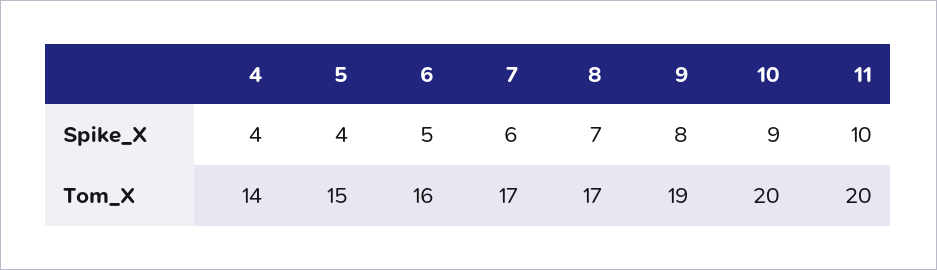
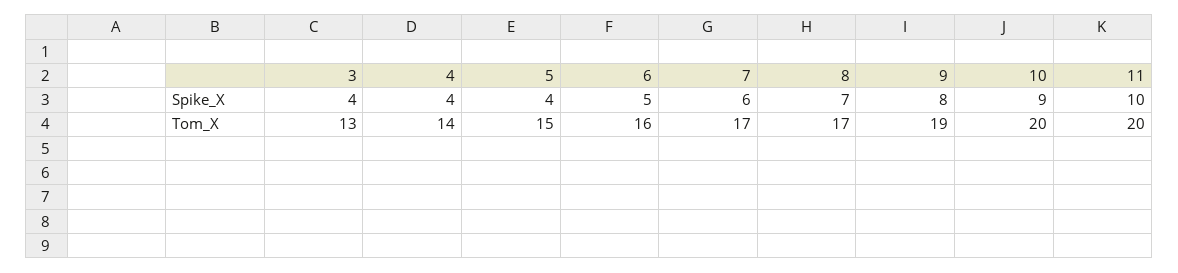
3, Spike_X: none -> 4
3, Tom_X: none -> 13

